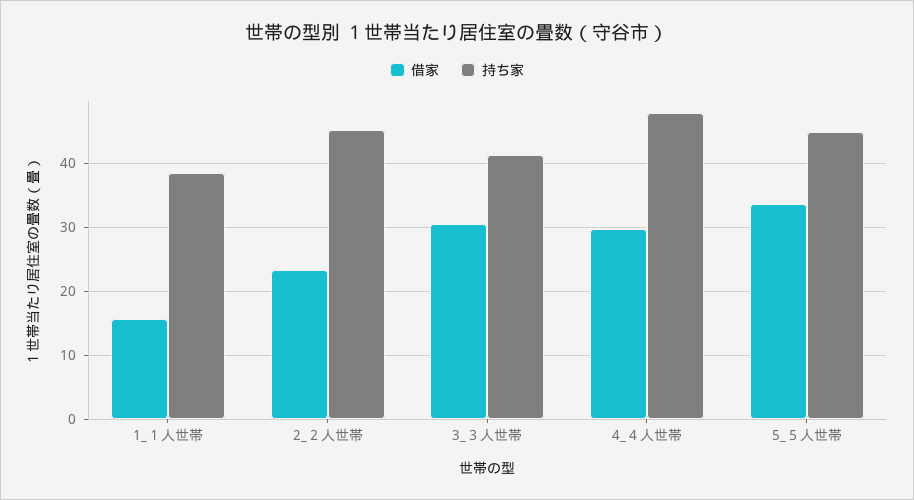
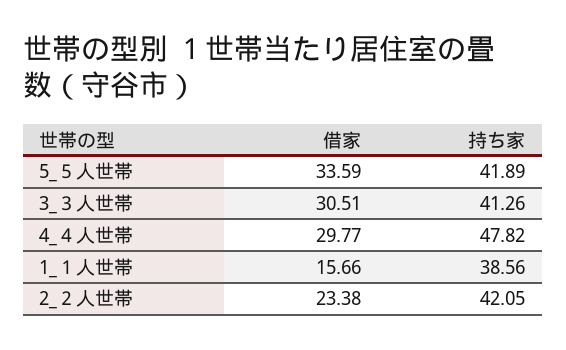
持ち家, 2_２人世帯: 45 -> 42.05
持ち家, 5_５人世帯: 45 -> 41.89

